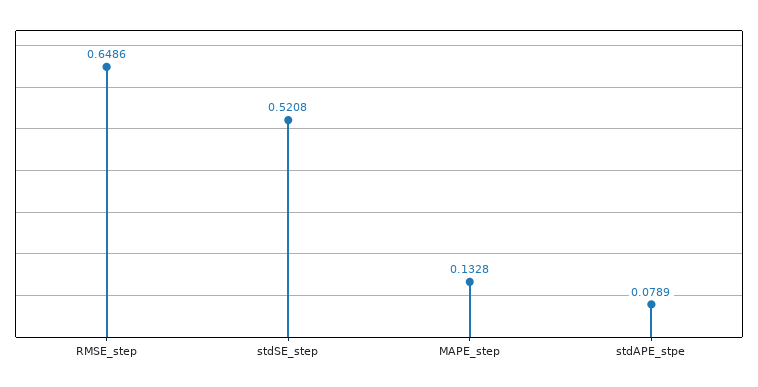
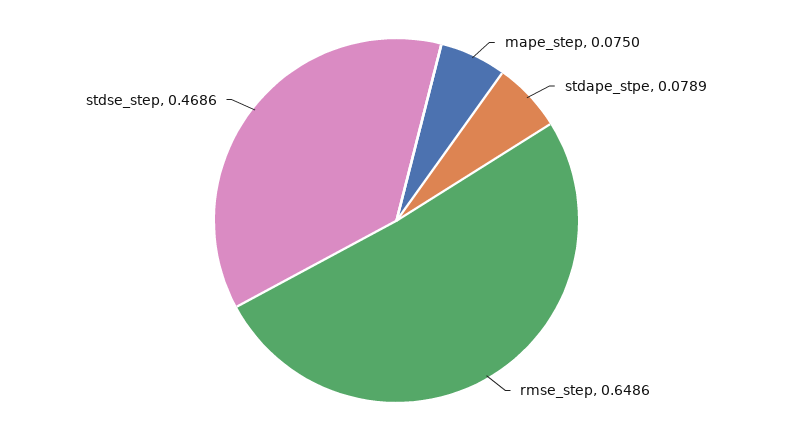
stdSE_step: 0.5208 -> 0.4686
MAPE_step: 0.1328 -> 0.075

